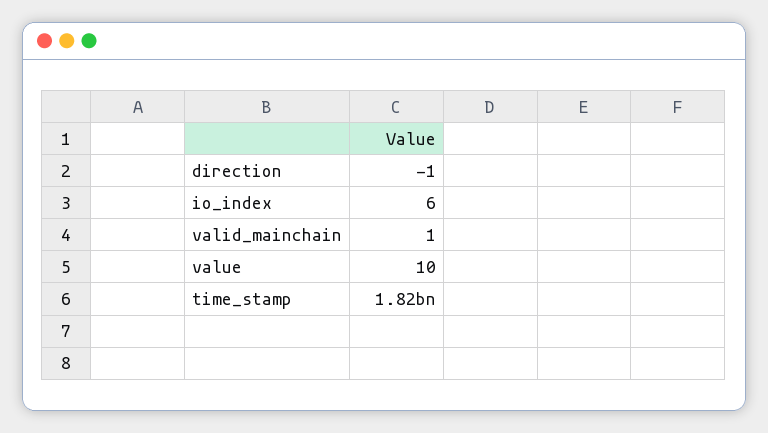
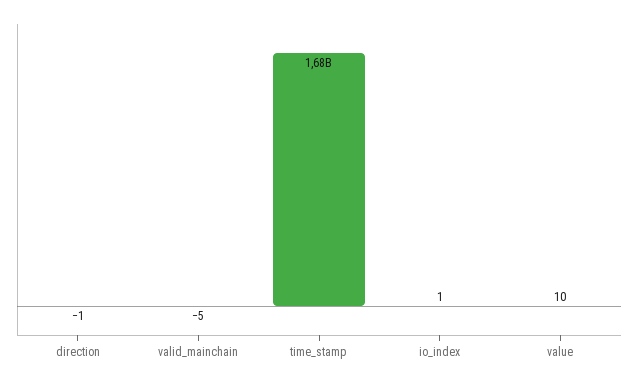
io_index: 6 -> 1
valid_mainchain: 1 -> -5
time_stamp: 1820000000 -> 1680000000

